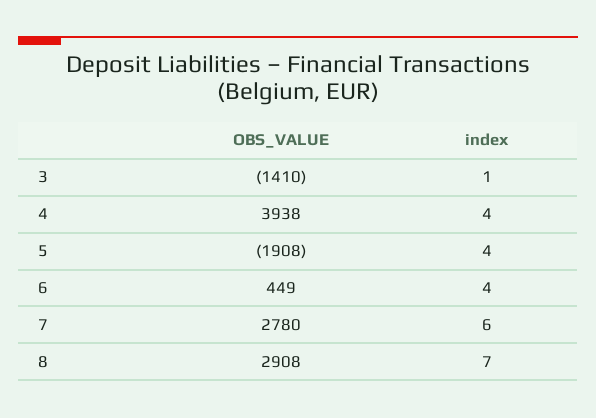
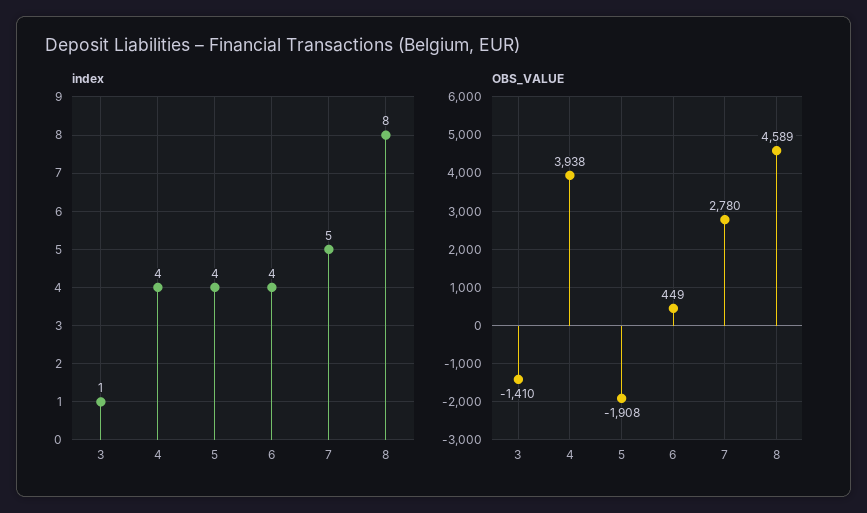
index, 7: 6 -> 5
OBS_VALUE, 8: 2908 -> 4589
index, 8: 7 -> 8

